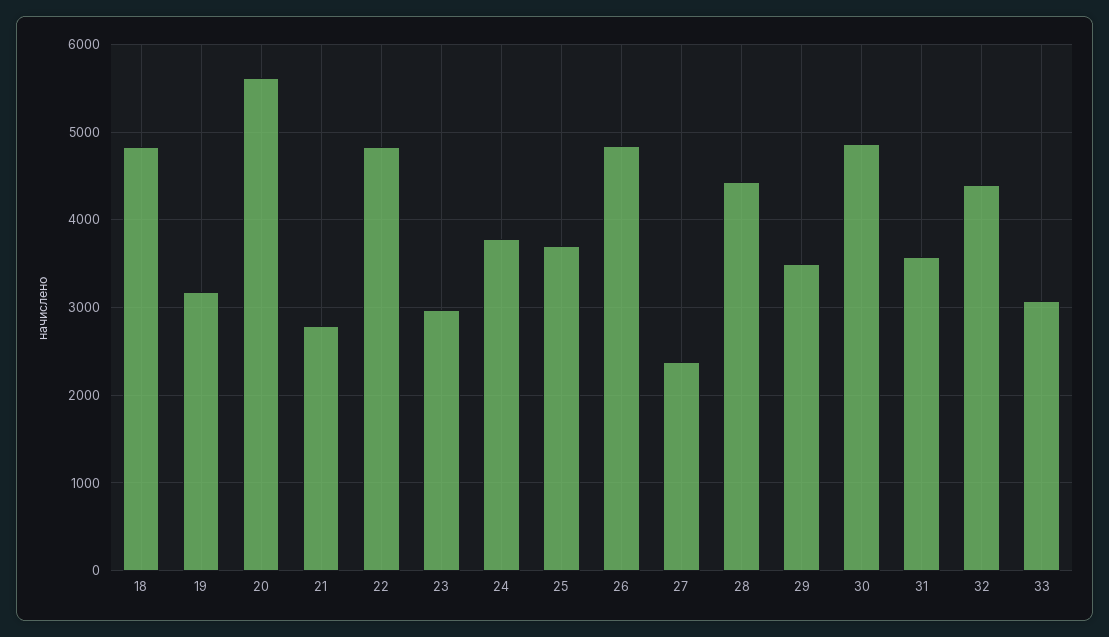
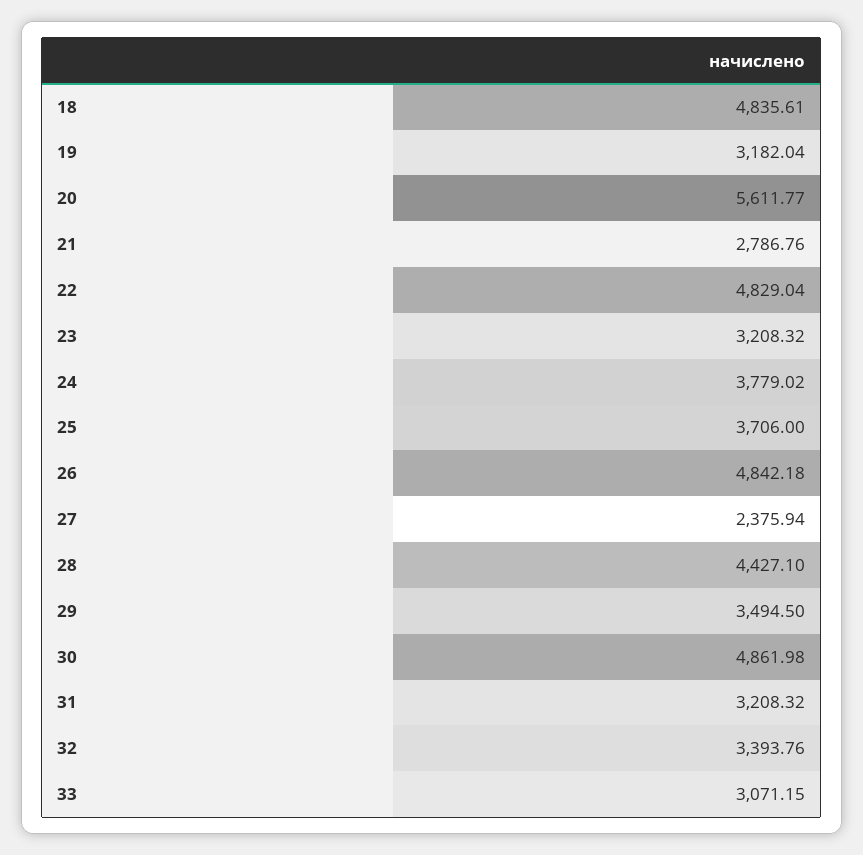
23: 3000 -> 3208.32
31: 3600 -> 3208.32
32: 4400 -> 3393.76

